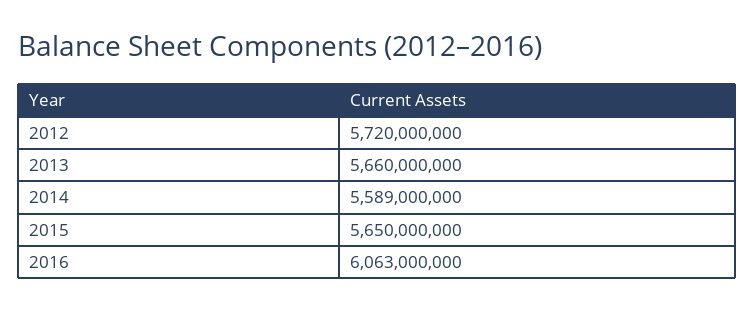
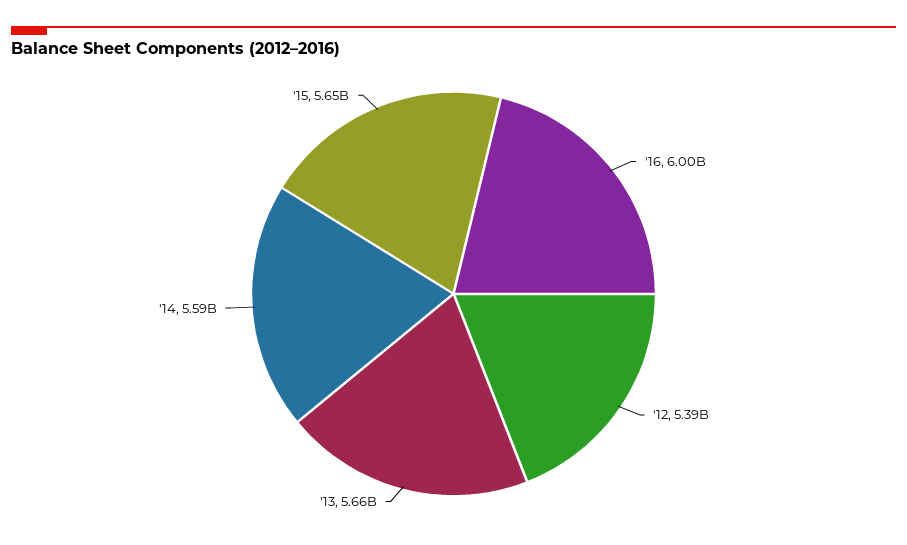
2012: 5720000000 -> 5390000000
2016: 6063000000 -> 6000000000

